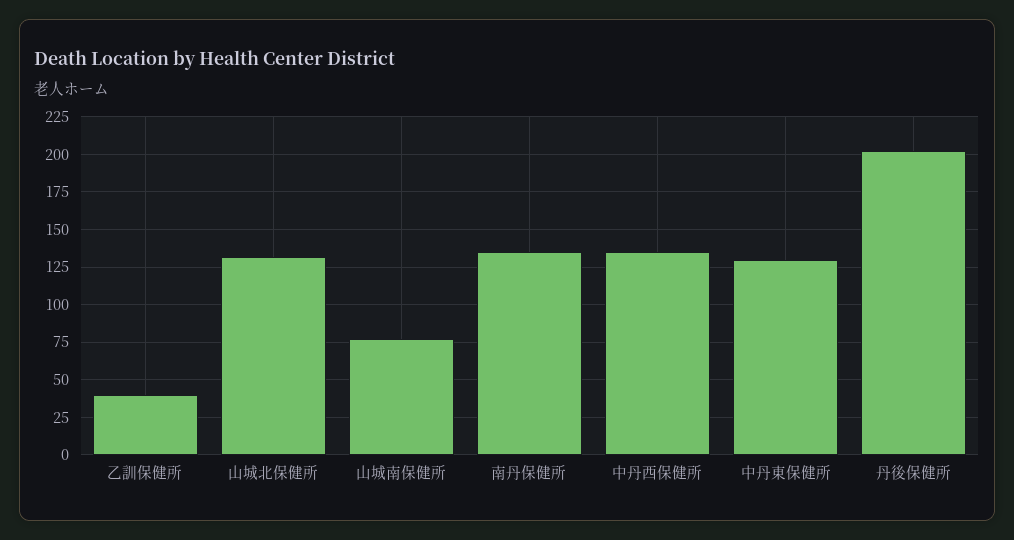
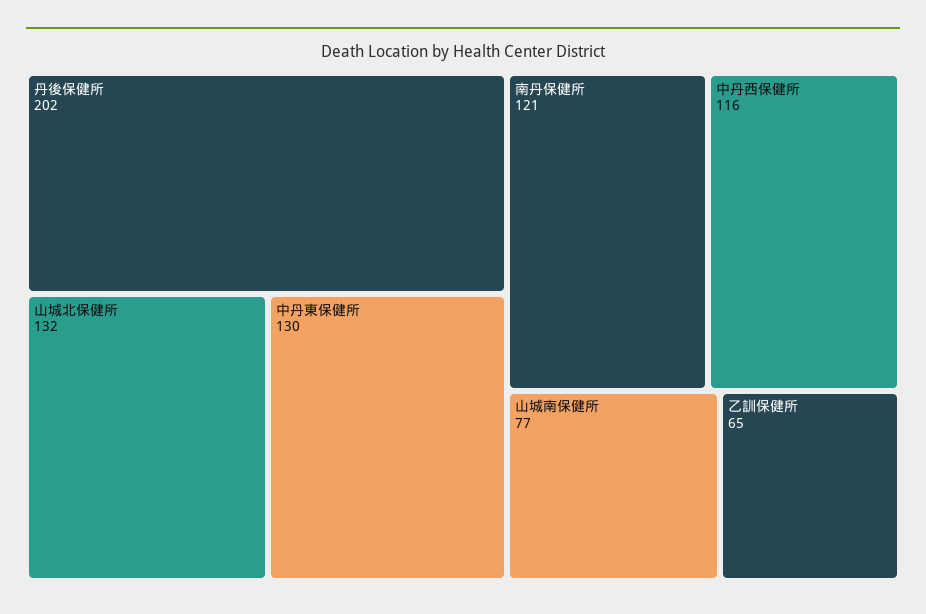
乙訓保健所: 40 -> 65
南丹保健所: 135 -> 121
中丹西保健所: 135 -> 116

